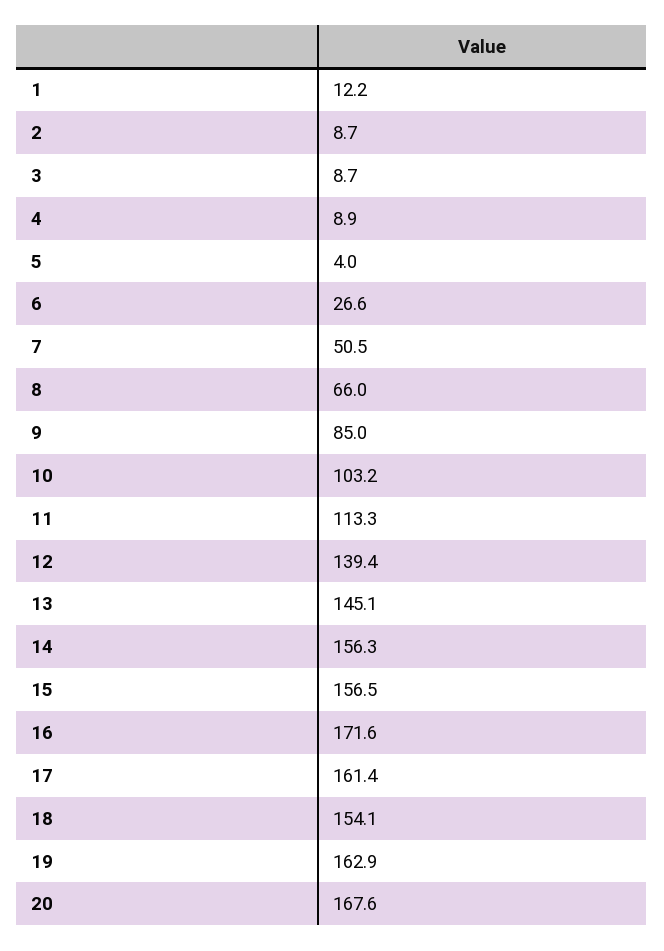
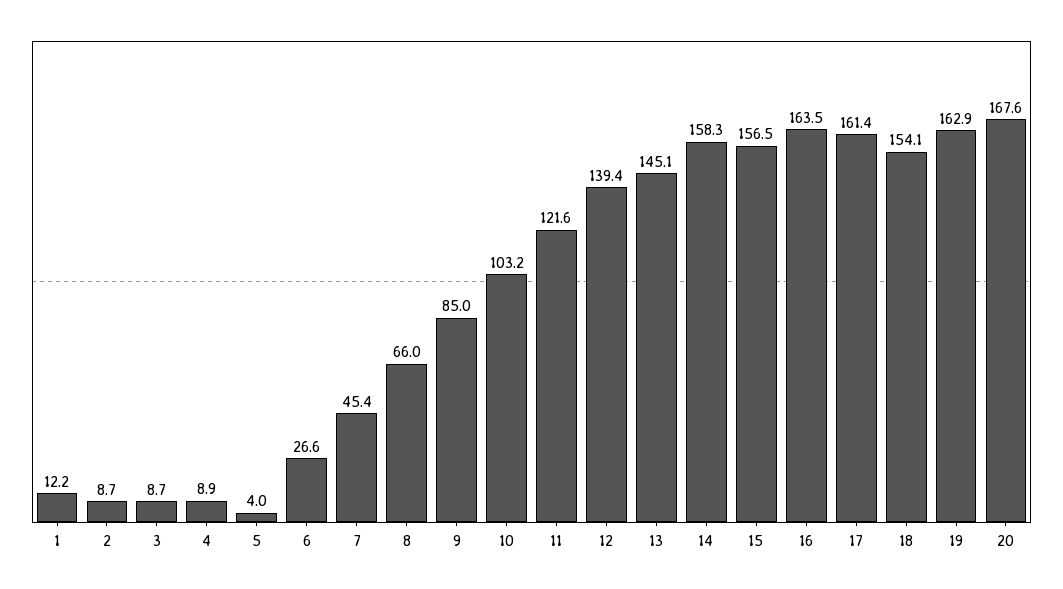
7: 50.5 -> 45.4
11: 113.3 -> 121.6
14: 156.3 -> 158.3
16: 171.6 -> 163.5

